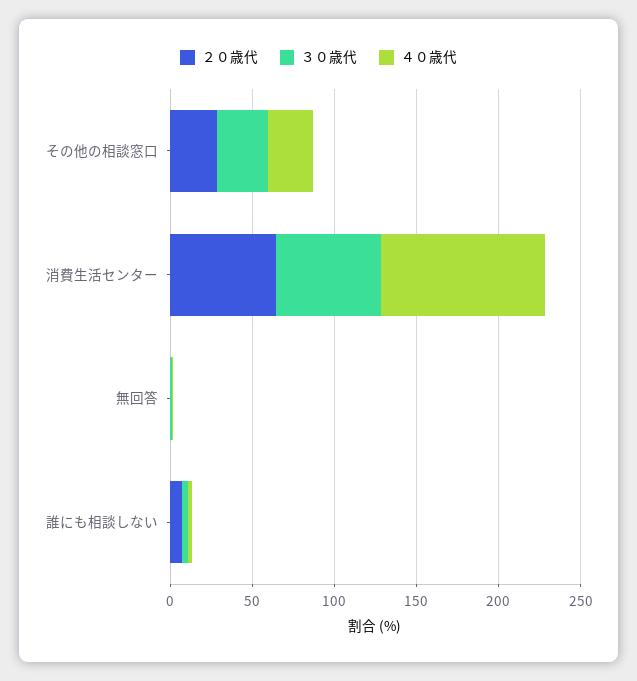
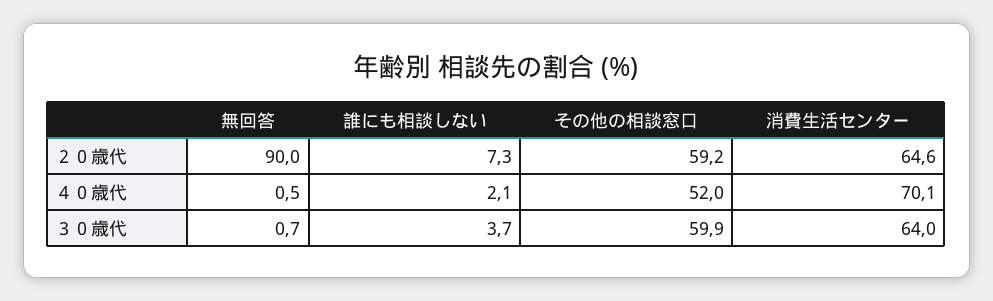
２０歳代, その他の相談窓口: 30 -> 59.2
３０歳代, その他の相談窓口: 30 -> 59.9
４０歳代, その他の相談窓口: 30 -> 52
４０歳代, 消費生活センター: 100 -> 70.1
２０歳代, 無回答: 0 -> 90

